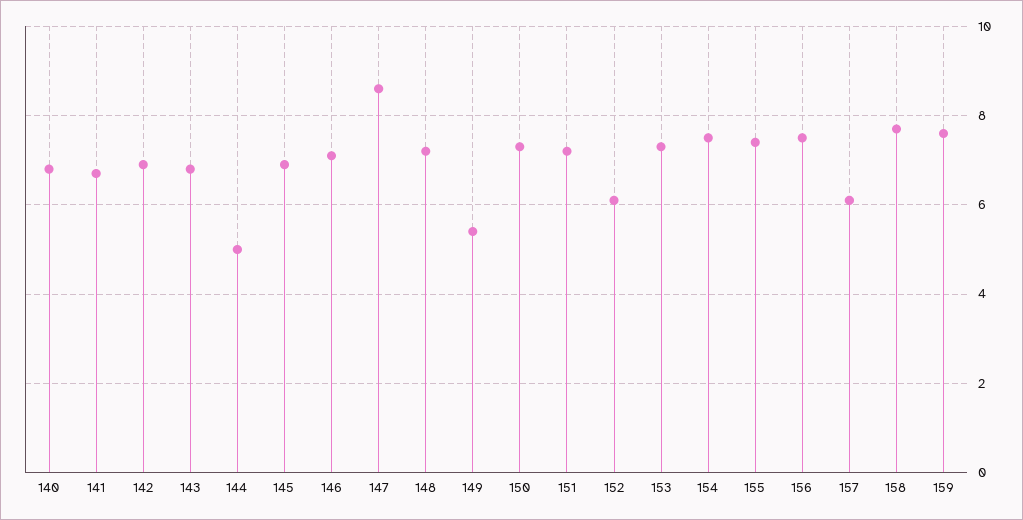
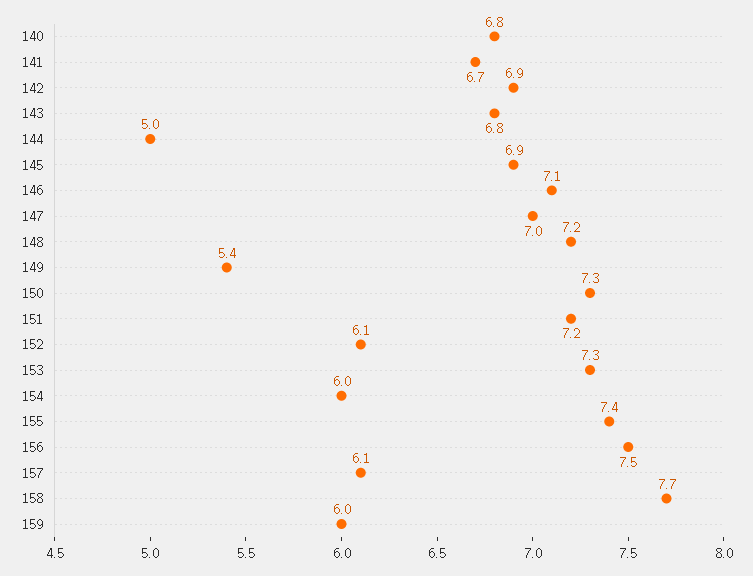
147: 8.5 -> 7
154: 7.5 -> 6
159: 7.5 -> 6

